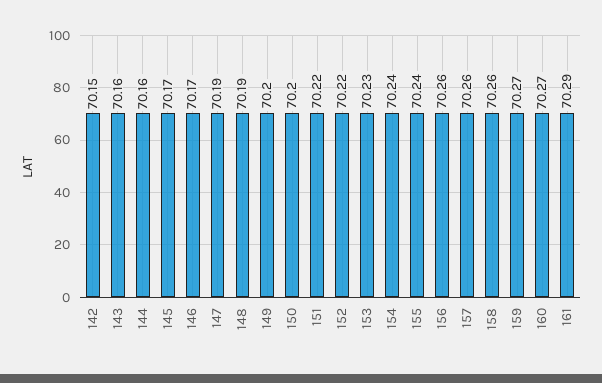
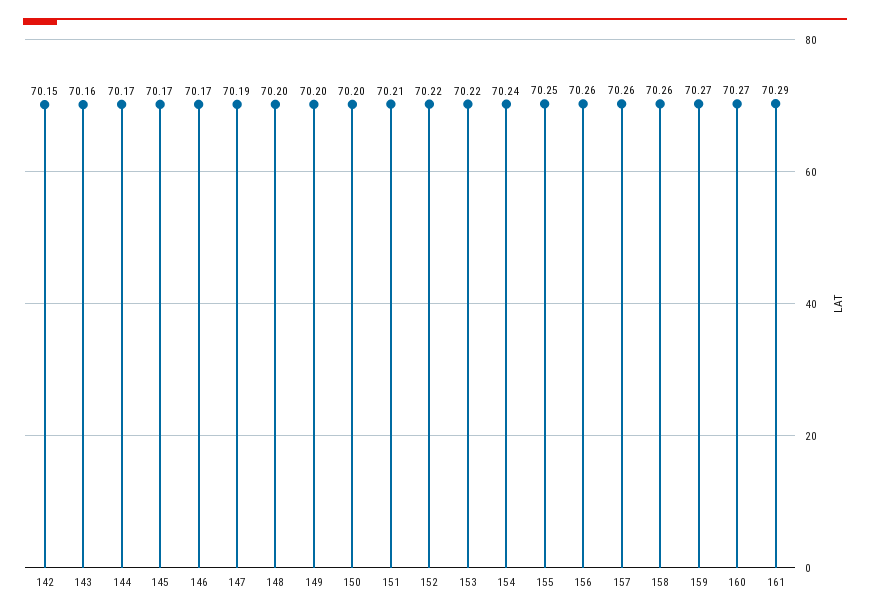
144: 70.16 -> 70.17
148: 70.19 -> 70.2
151: 70.22 -> 70.21
153: 70.23 -> 70.22
155: 70.24 -> 70.25

